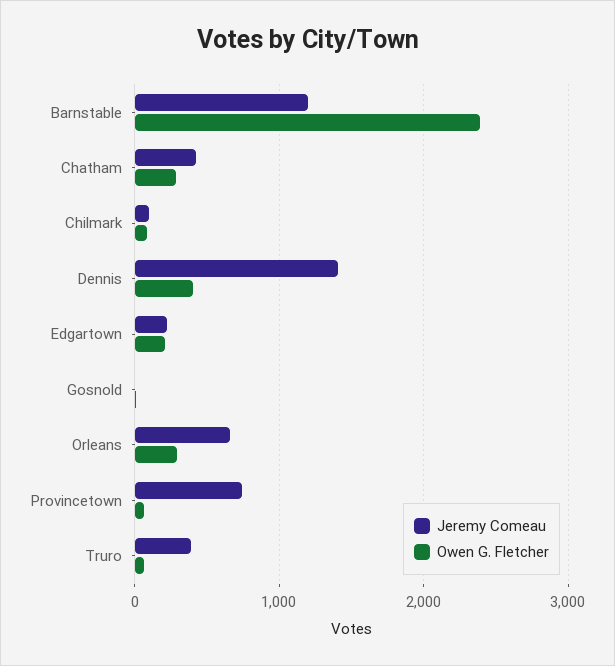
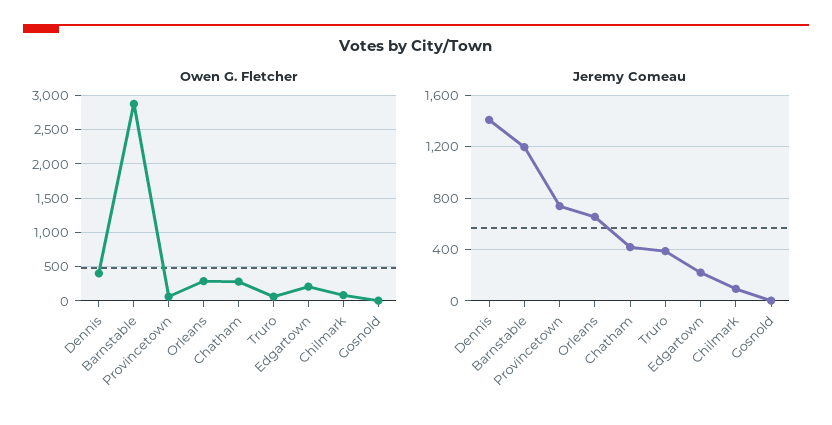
Owen G. Fletcher, Barnstable: 2400 -> 2900

